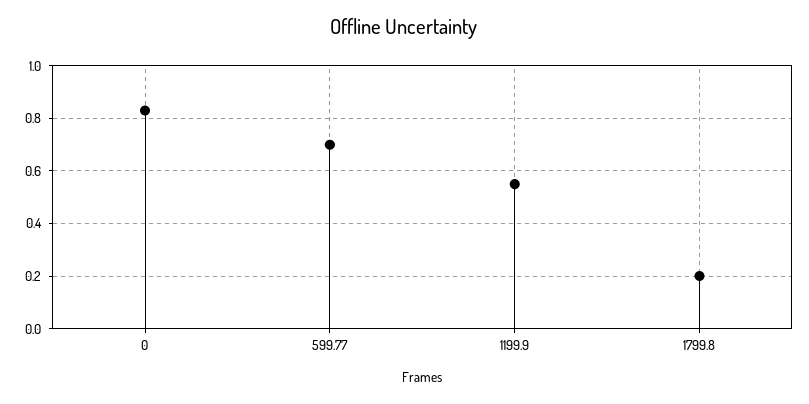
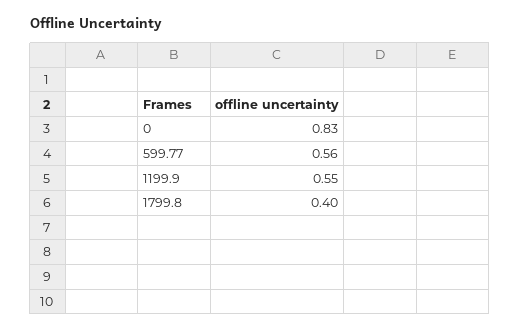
599.77: 0.7 -> 0.56
1799.8: 0.2 -> 0.4

